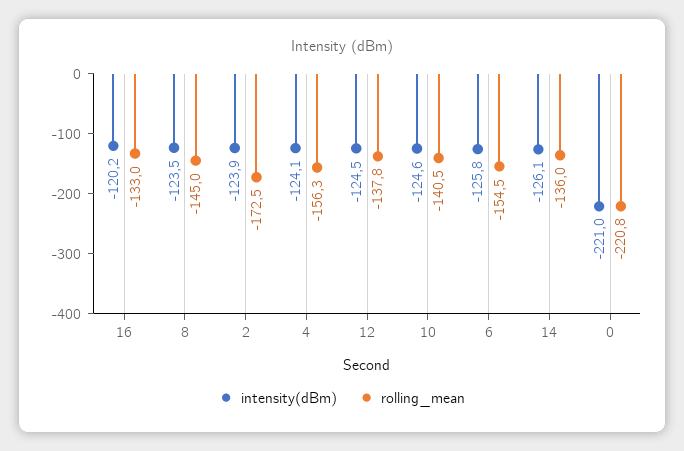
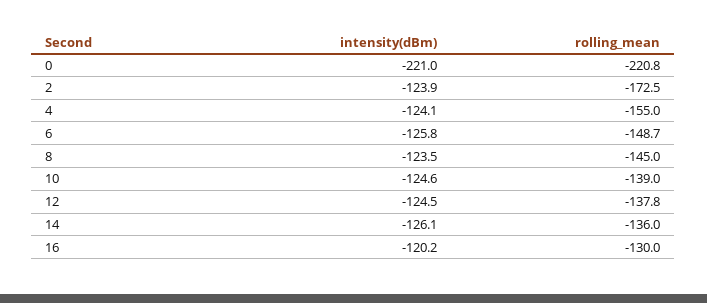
rolling_mean, 16: -133 -> -130
rolling_mean, 4: -156.3 -> -155
rolling_mean, 10: -140.5 -> -139
rolling_mean, 6: -154.5 -> -148.7

